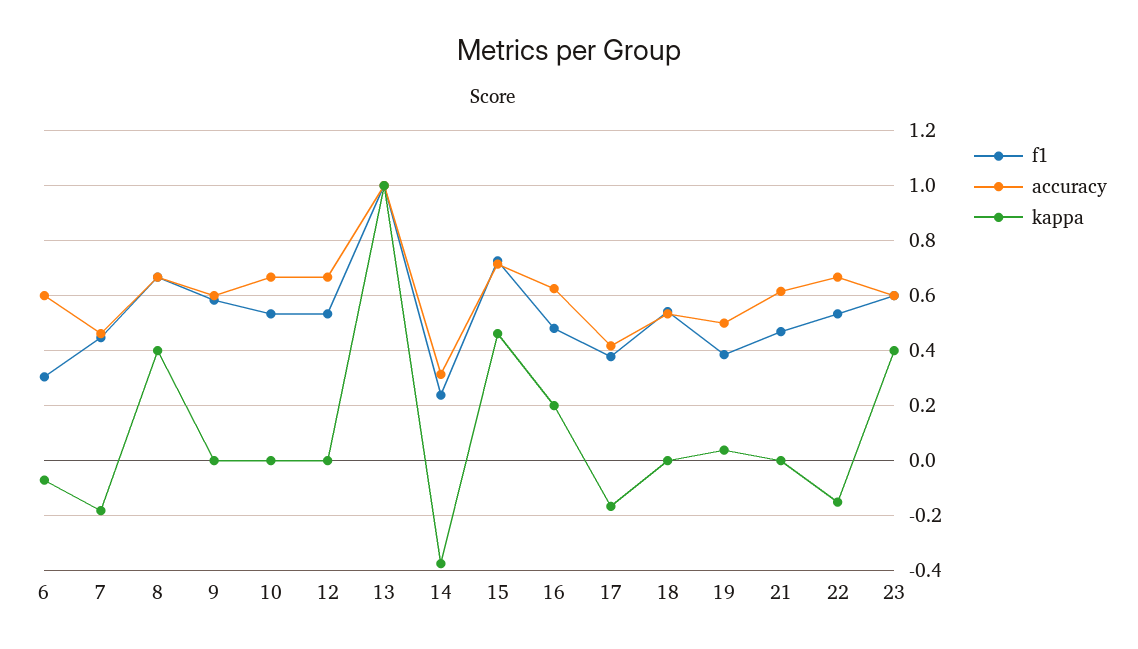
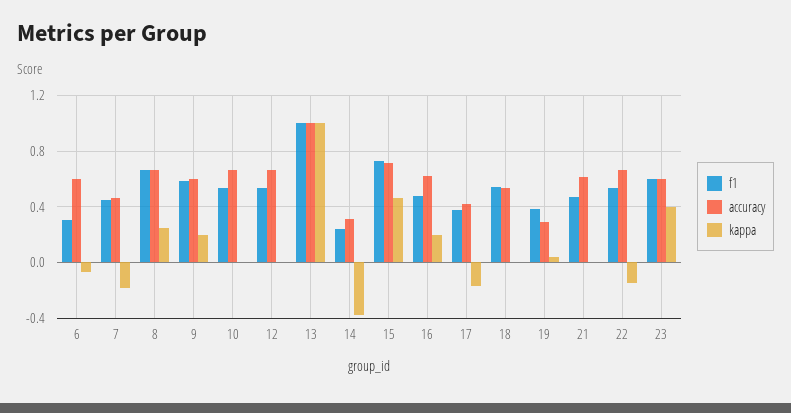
kappa, 8: 0.4 -> 0.25
kappa, 9: 0 -> 0.2
accuracy, 19: 0.5 -> 0.3

